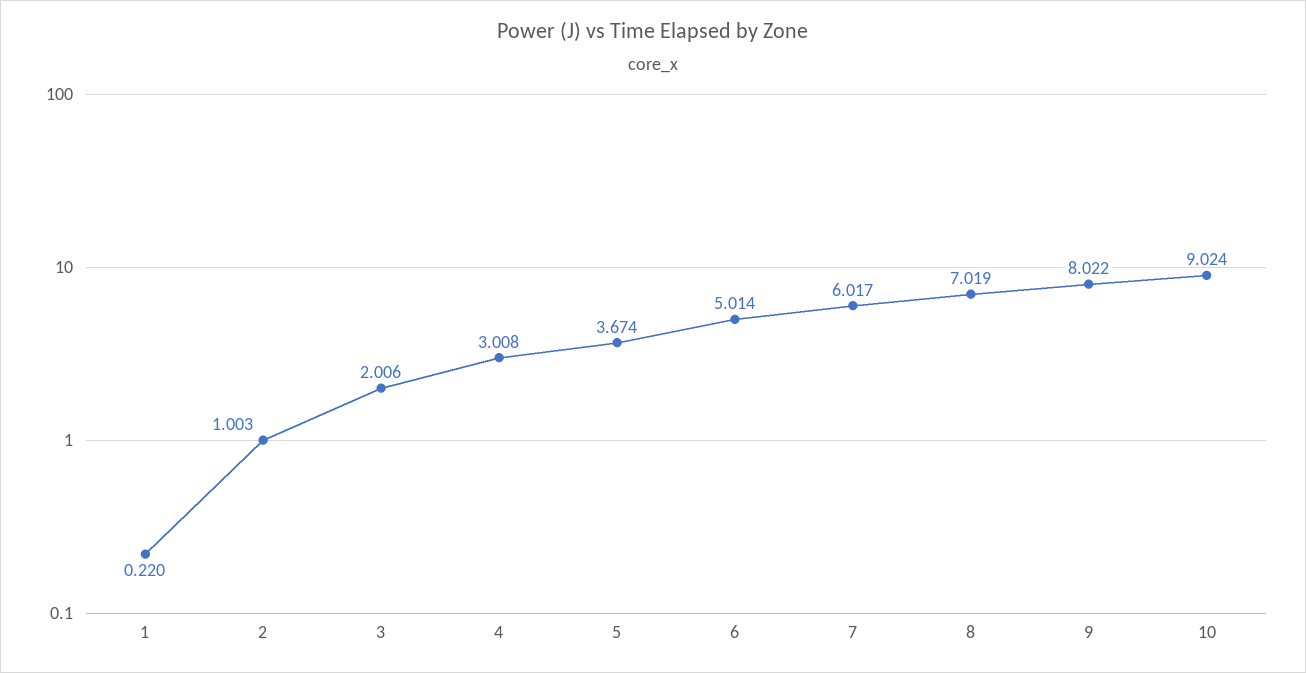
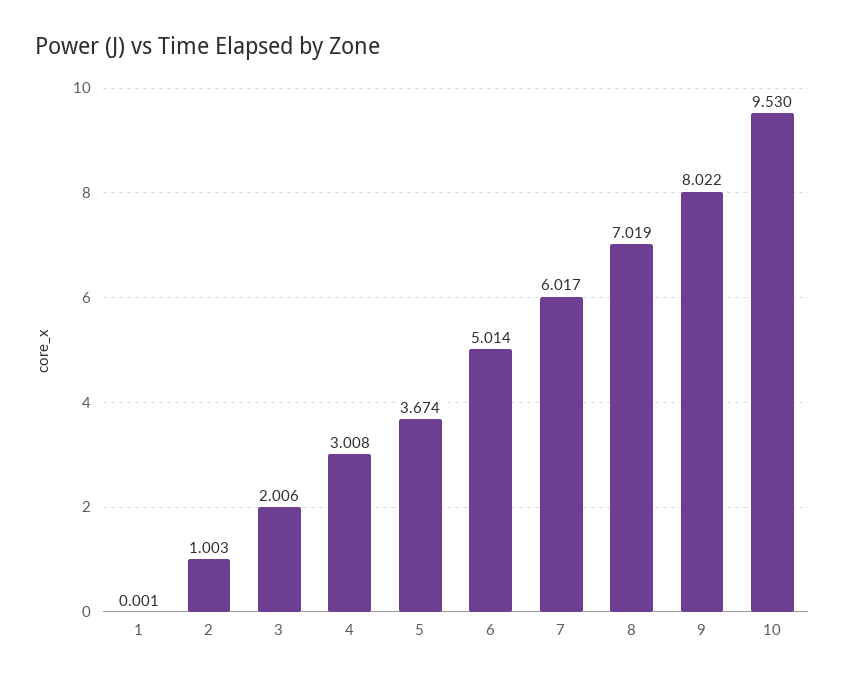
1: 0.22 -> 0.001
10: 9.024 -> 9.53

